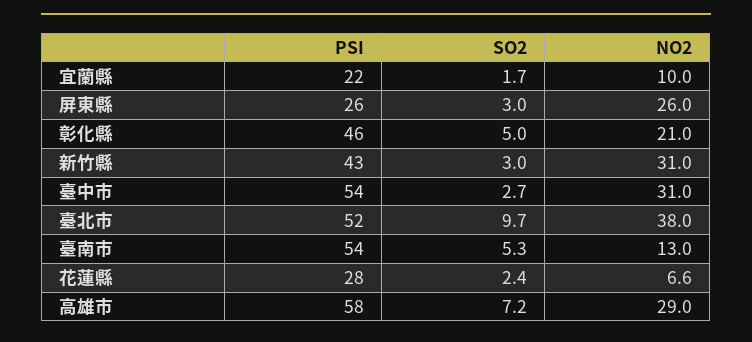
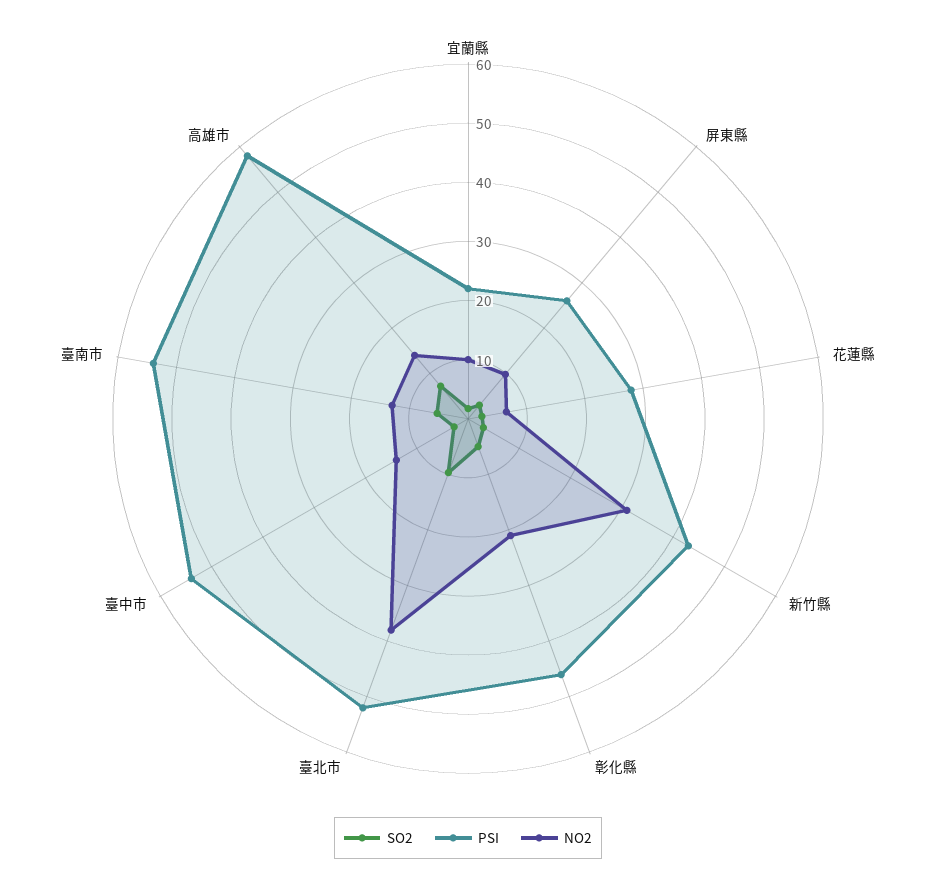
NO2, 屏東縣: 26 -> 10
NO2, 臺中市: 31 -> 14
NO2, 高雄市: 29 -> 14

